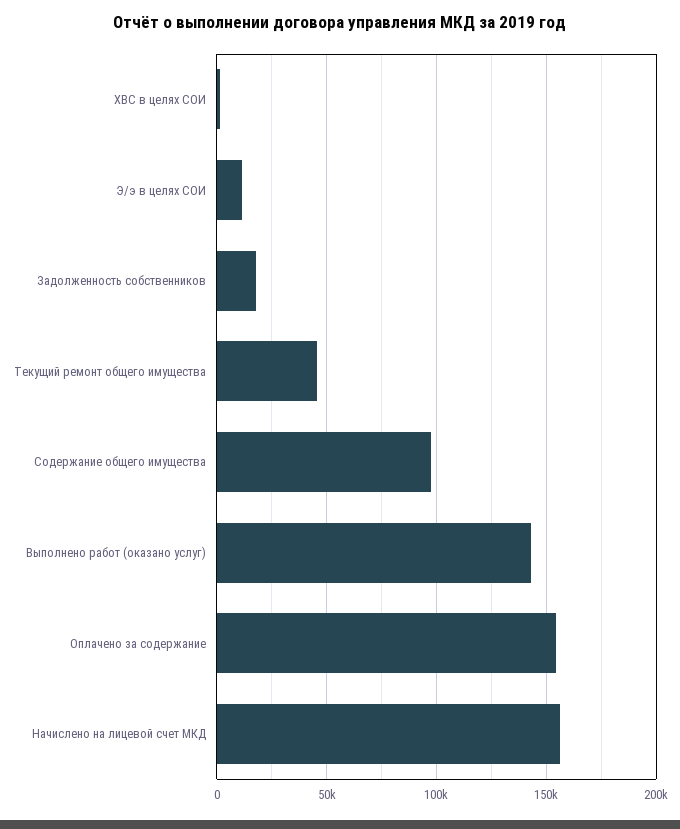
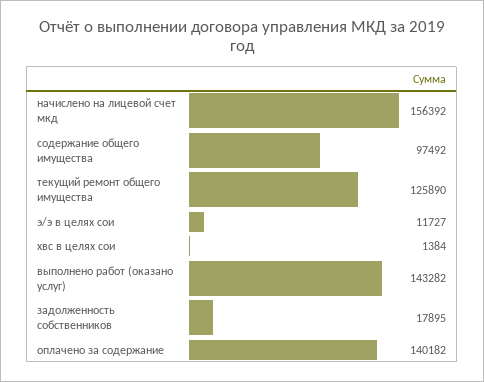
Текущий ремонт общего имущества: 45000 -> 125890
Оплачено за содержание: 155000 -> 140182

